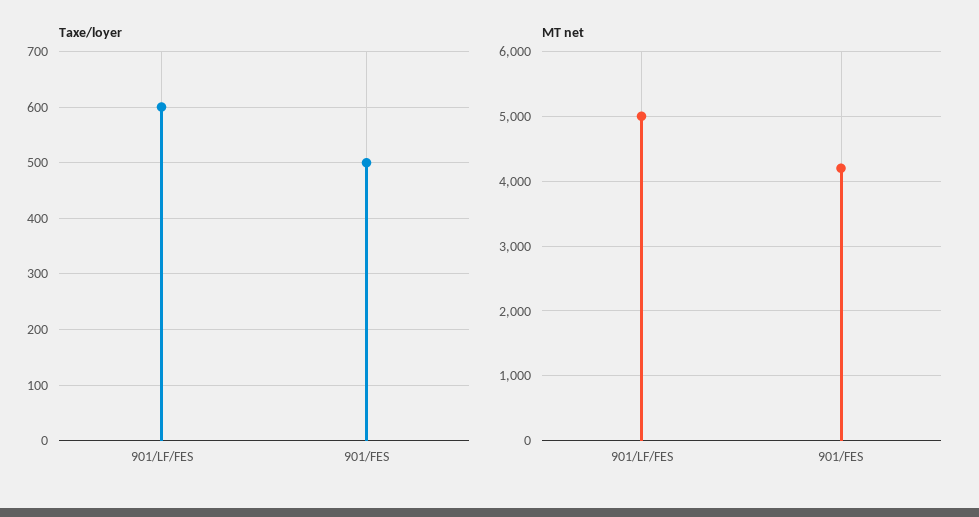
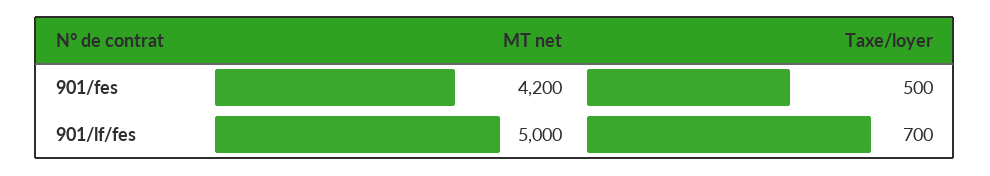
Taxe/loyer, 901/LF/FES: 600 -> 700

